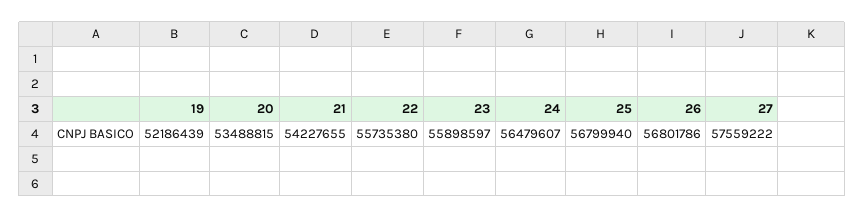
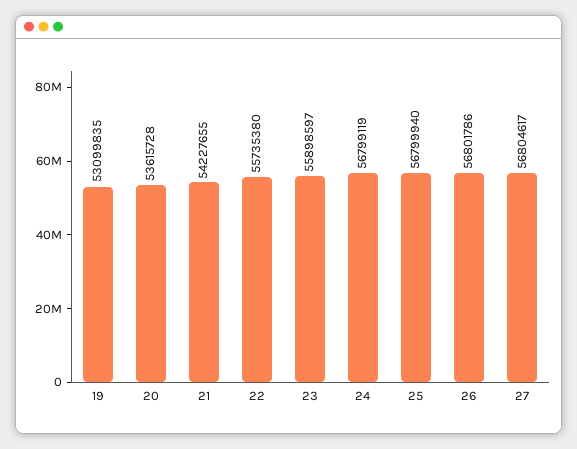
19: 52186439 -> 53099835
20: 53488815 -> 53615728
24: 56479607 -> 56799119
27: 57559222 -> 56804617

